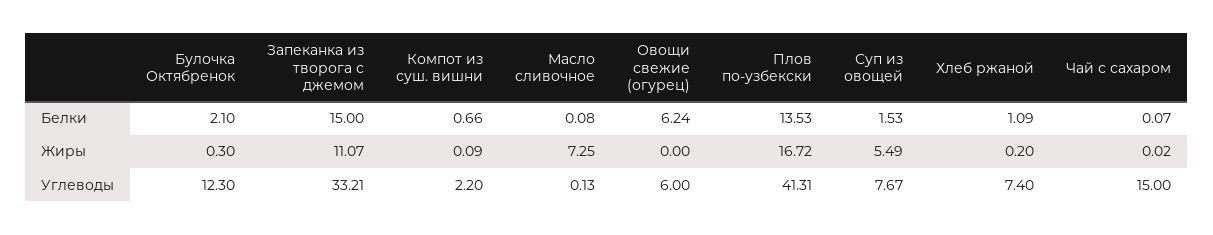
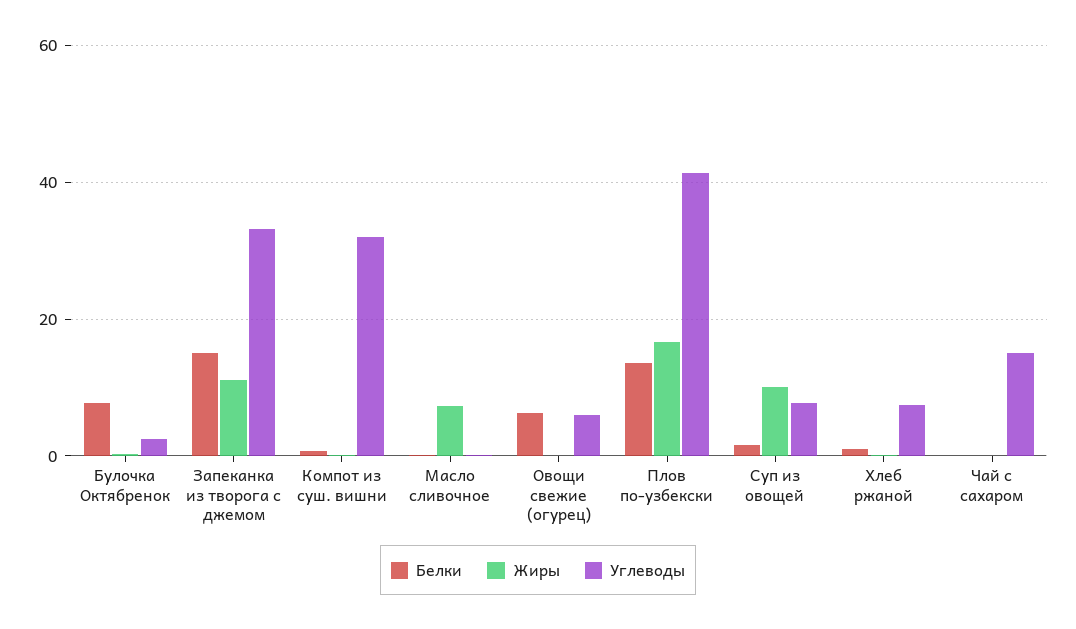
Белки, Булочка Октябренок: 2.1 -> 8
Жиры, Суп из овощей: 5.49 -> 10
Углеводы, Булочка Октябренок: 12.3 -> 2
Углеводы, Компот из суш. вишни: 2.2 -> 32

